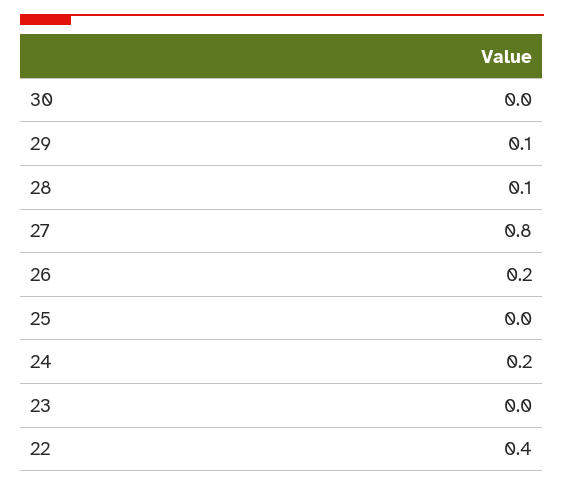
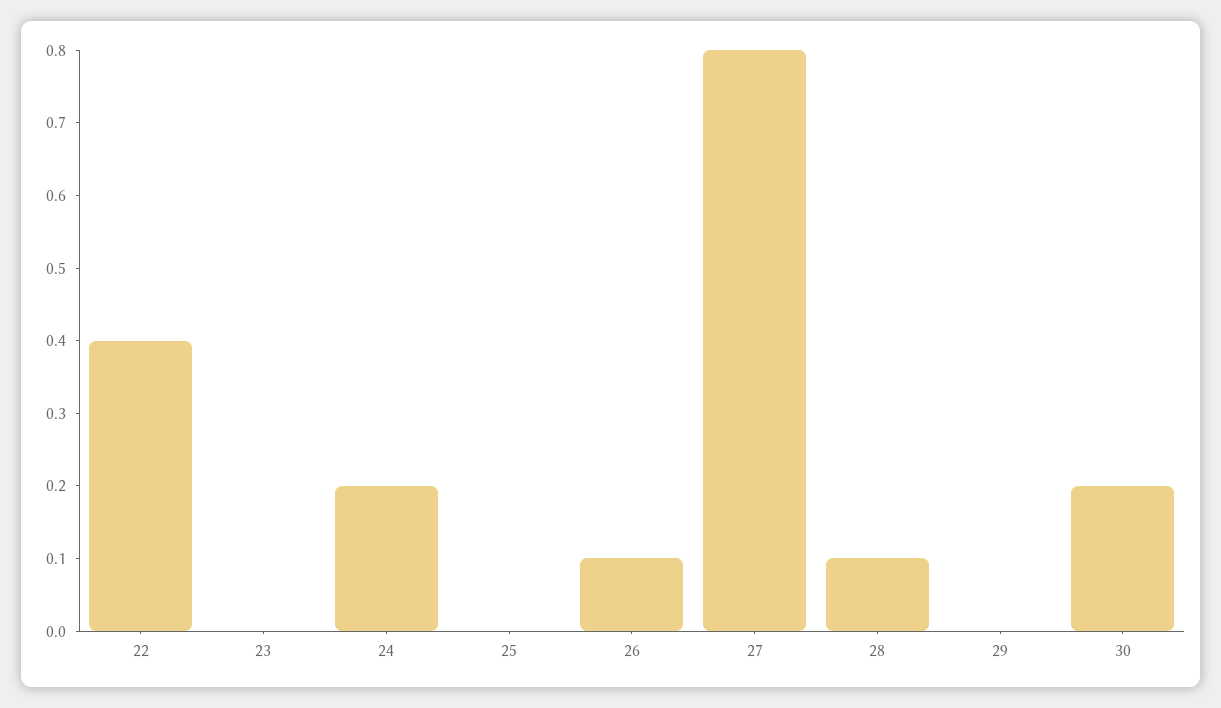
30: 0 -> 0.2
29: 0.1 -> 0
26: 0.2 -> 0.1

